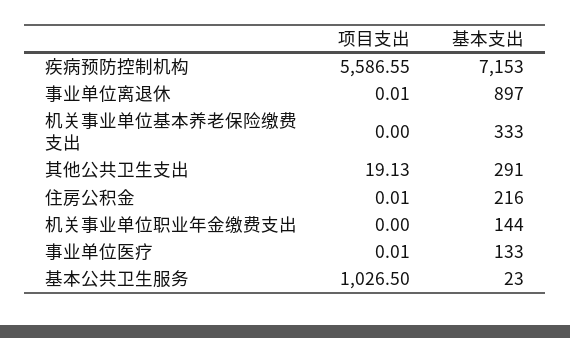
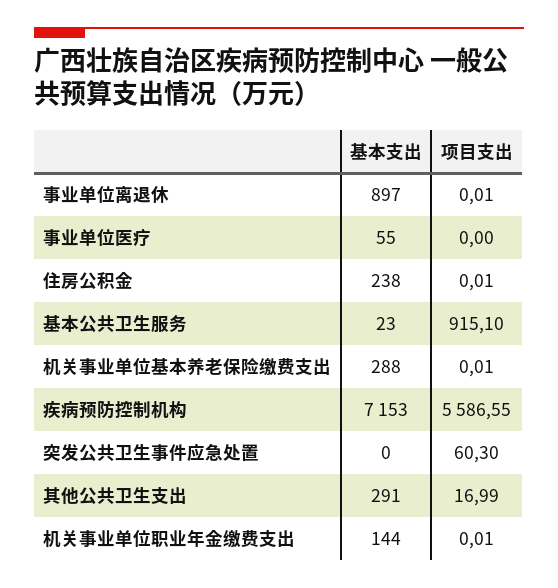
项目支出, 机关事业单位基本养老保险缴费支出: 0 -> 0.01
基本支出, 机关事业单位基本养老保险缴费支出: 333 -> 288
项目支出, 其他公共卫生支出: 19.13 -> 16.99
基本支出, 住房公积金: 216 -> 238
项目支出, 机关事业单位职业年金缴费支出: 0 -> 0.01
项目支出, 事业单位医疗: 0.01 -> 0
基本支出, 事业单位医疗: 133 -> 55
项目支出, 基本公共卫生服务: 1026.5 -> 915.1
基本支出, 突发公共卫生事件应急处置: none -> 0
项目支出, 突发公共卫生事件应急处置: none -> 60.3

